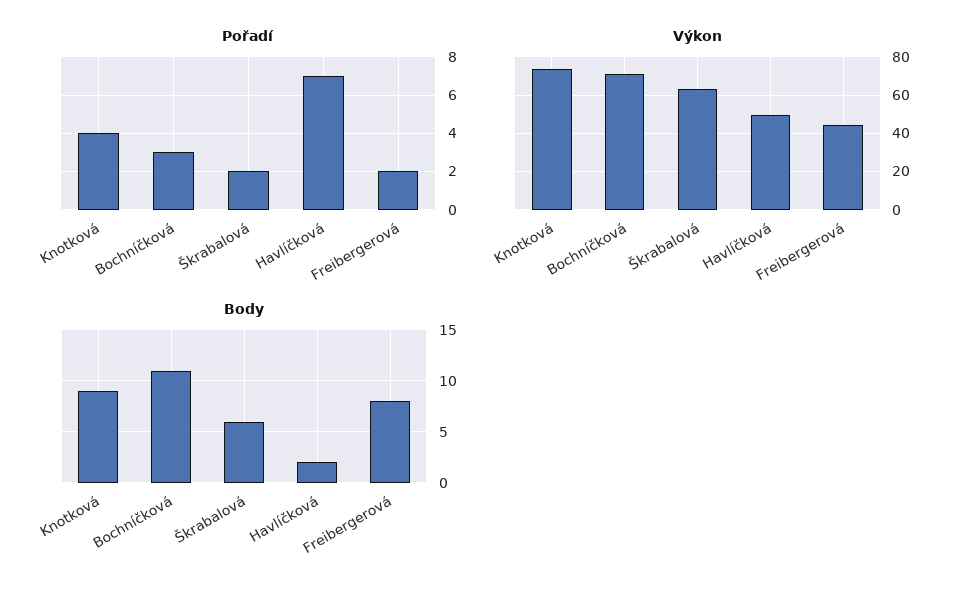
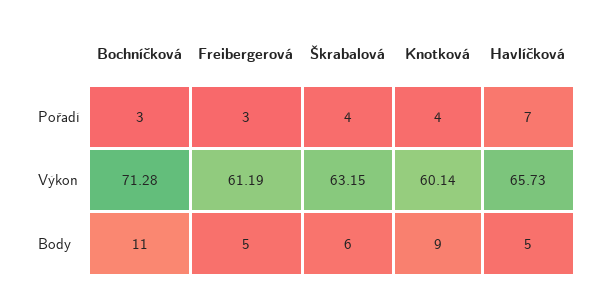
Pořadí, Škrabalová: 2 -> 4
Pořadí, Freibergerová: 2 -> 3
Výkon, Knotková: 75 -> 60.14
Výkon, Havlíčková: 50 -> 65.73
Výkon, Freibergerová: 45 -> 61.19
Body, Havlíčková: 2 -> 5
Body, Freibergerová: 8 -> 5

